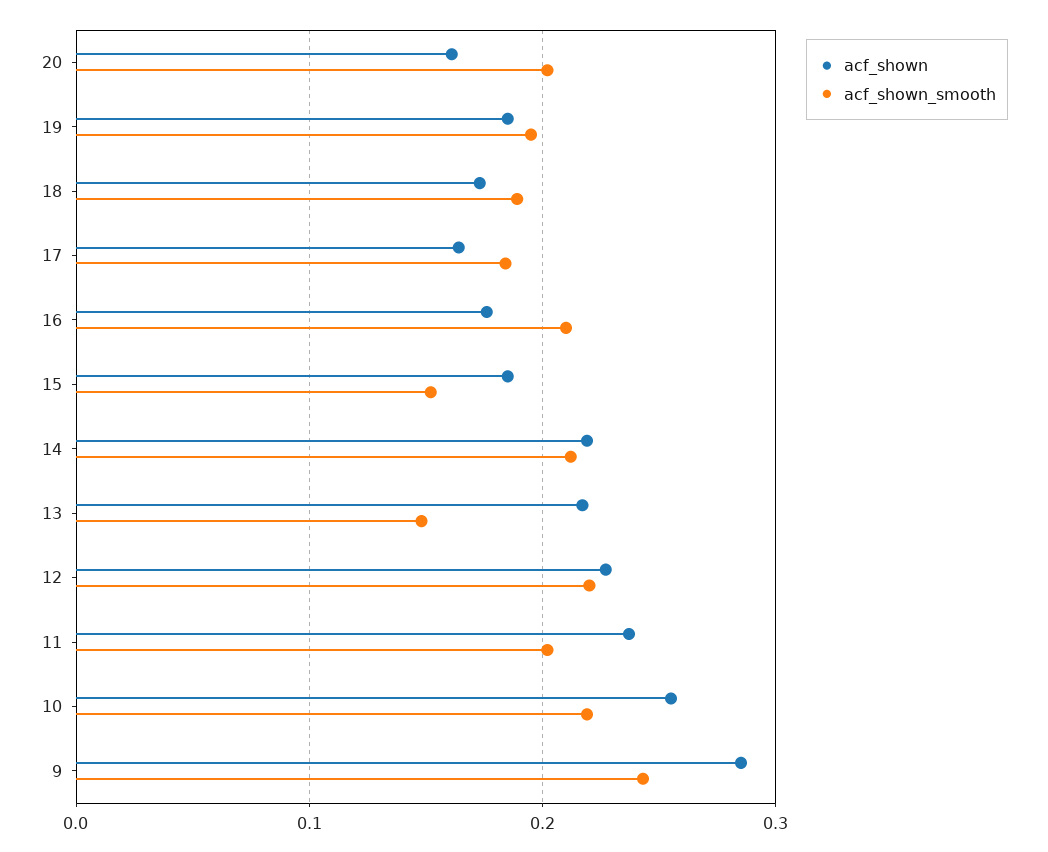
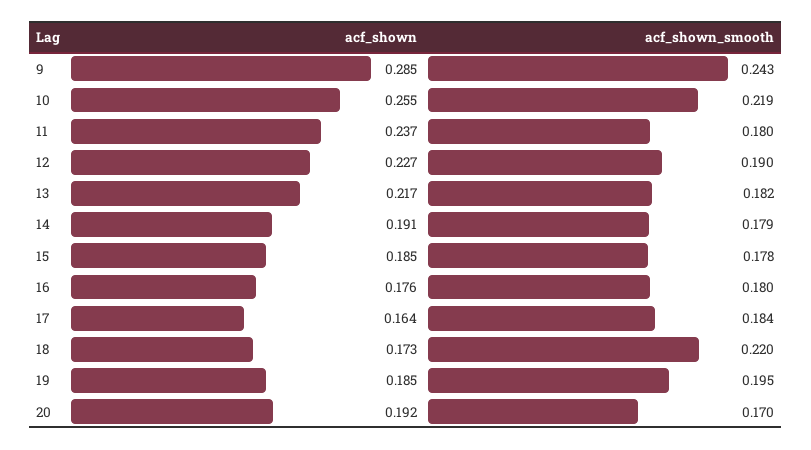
acf_shown, 20: 0.16 -> 0.192
acf_shown_smooth, 20: 0.2 -> 0.17
acf_shown_smooth, 18: 0.19 -> 0.22
acf_shown_smooth, 16: 0.21 -> 0.18
acf_shown_smooth, 15: 0.15 -> 0.178
acf_shown, 14: 0.22 -> 0.191
acf_shown_smooth, 14: 0.21 -> 0.179
acf_shown_smooth, 13: 0.15 -> 0.182
acf_shown_smooth, 12: 0.22 -> 0.19
acf_shown_smooth, 11: 0.2 -> 0.18

